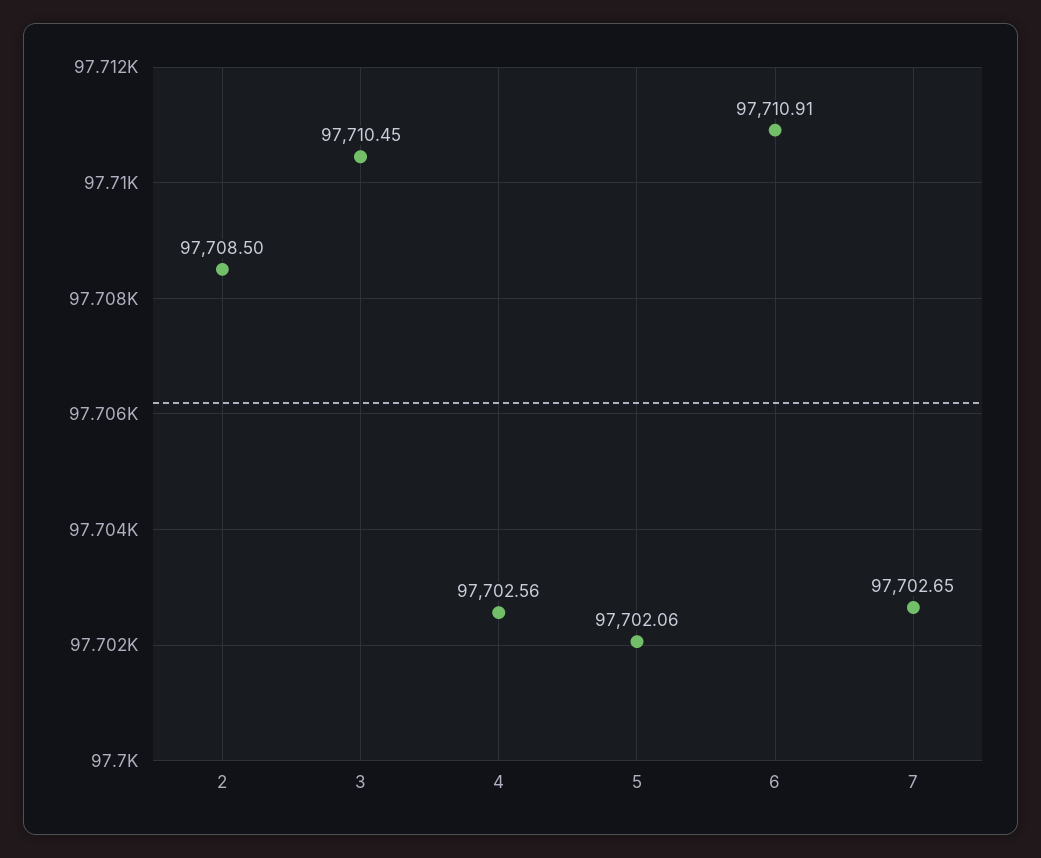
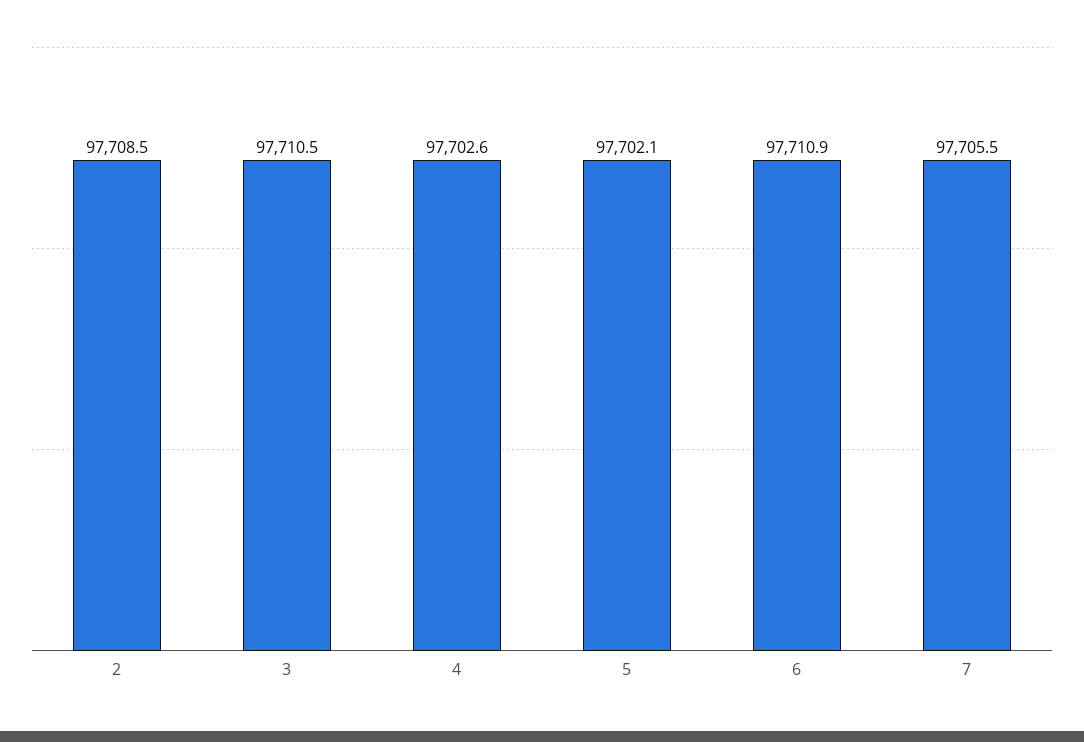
7: 97702.65 -> 97705.5

